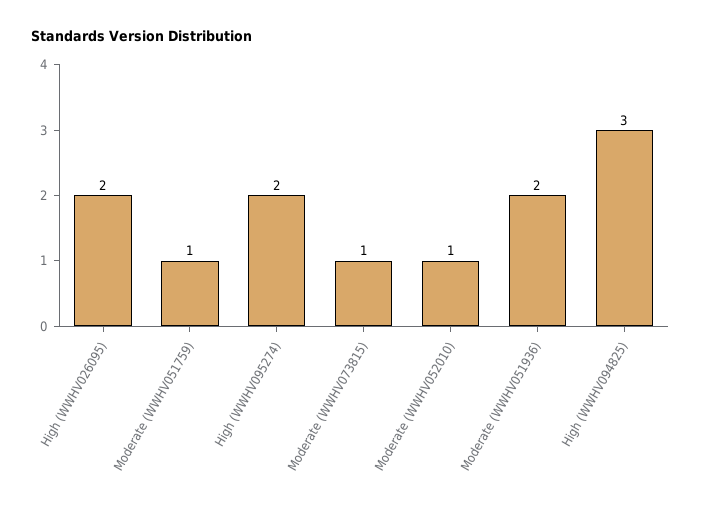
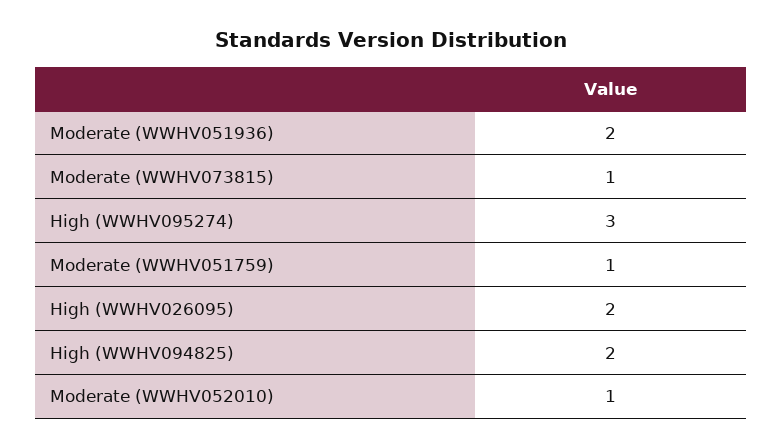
High (WWHV095274): 2 -> 3
High (WWHV094825): 3 -> 2

